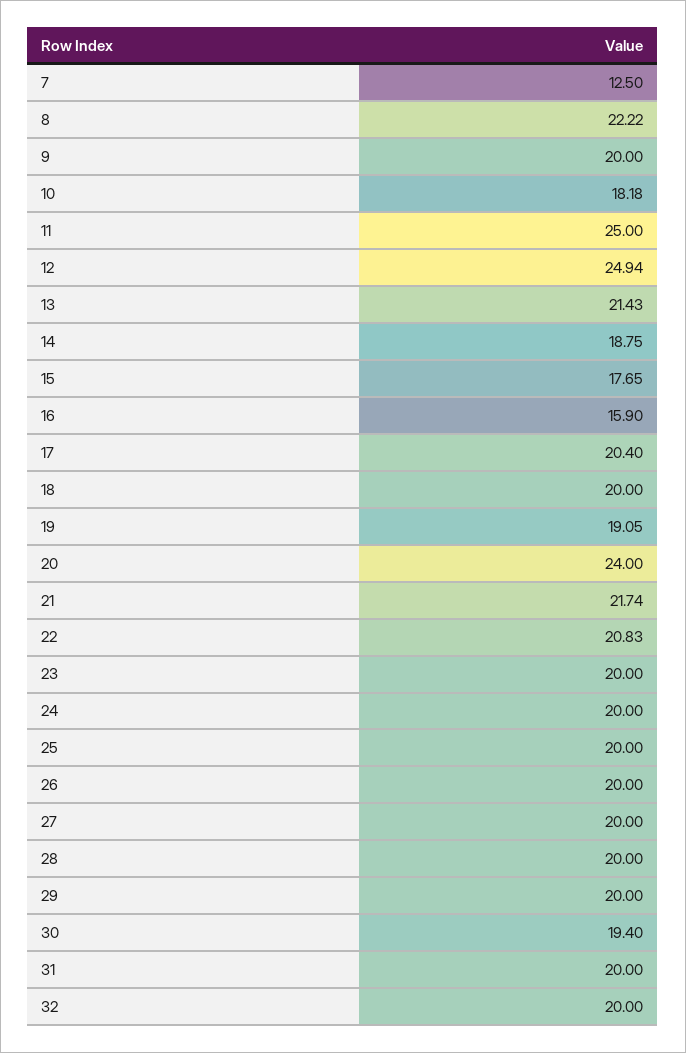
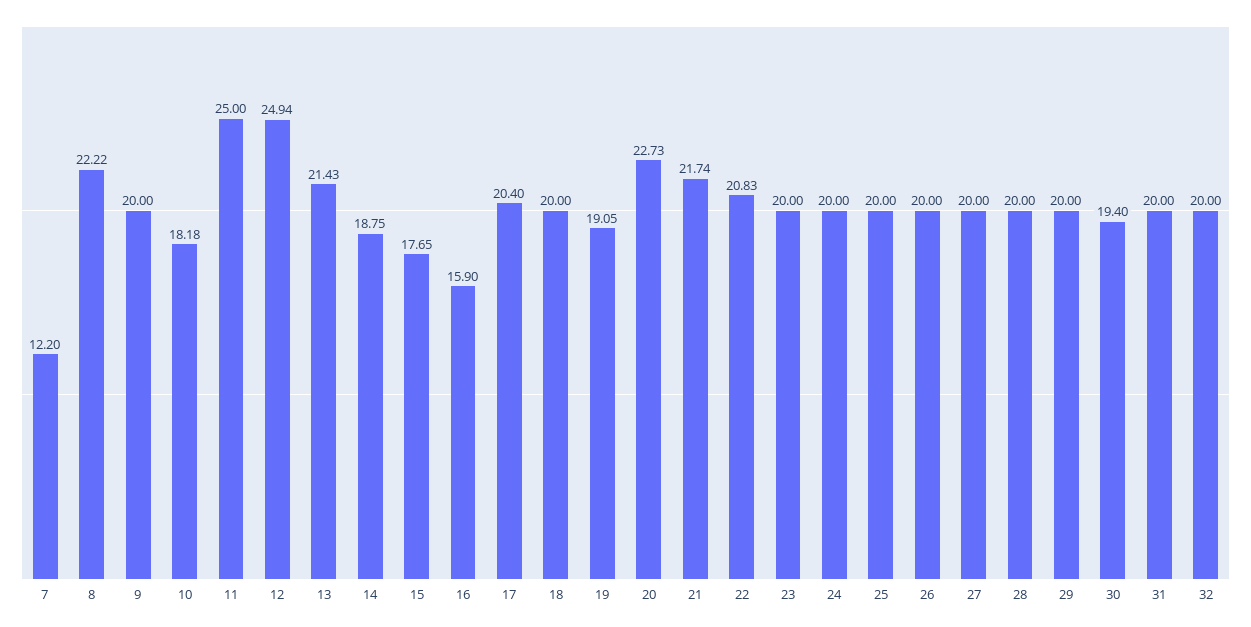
7: 12.5 -> 12.2
20: 24 -> 22.73

